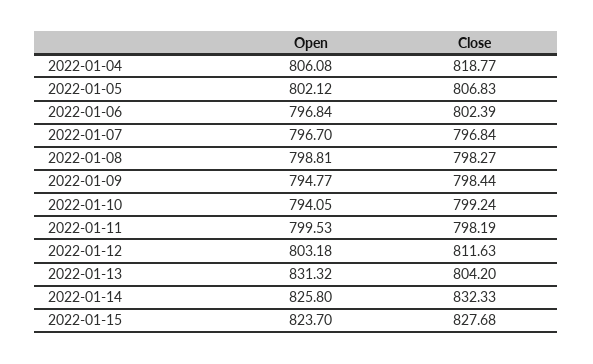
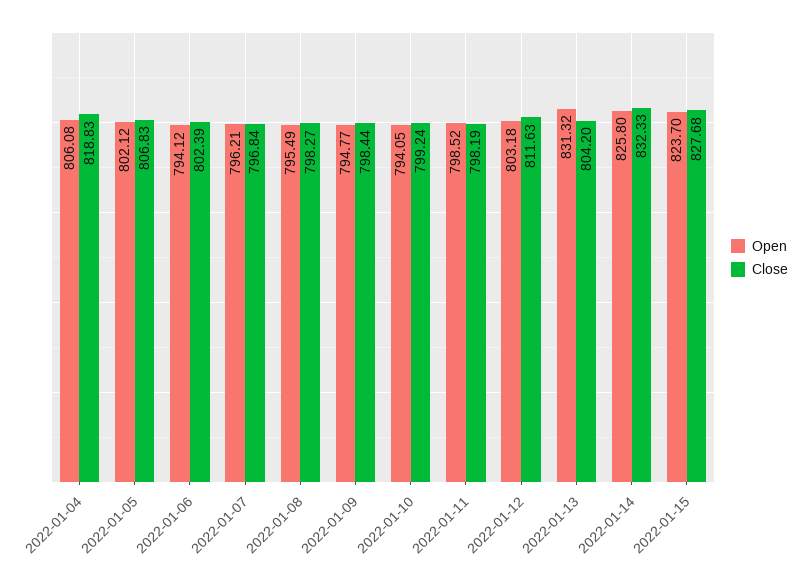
Close, 2022-01-04: 818.77 -> 818.83
Open, 2022-01-06: 796.84 -> 794.12
Open, 2022-01-07: 796.7 -> 796.21
Open, 2022-01-08: 798.81 -> 795.49
Open, 2022-01-11: 799.53 -> 798.52

